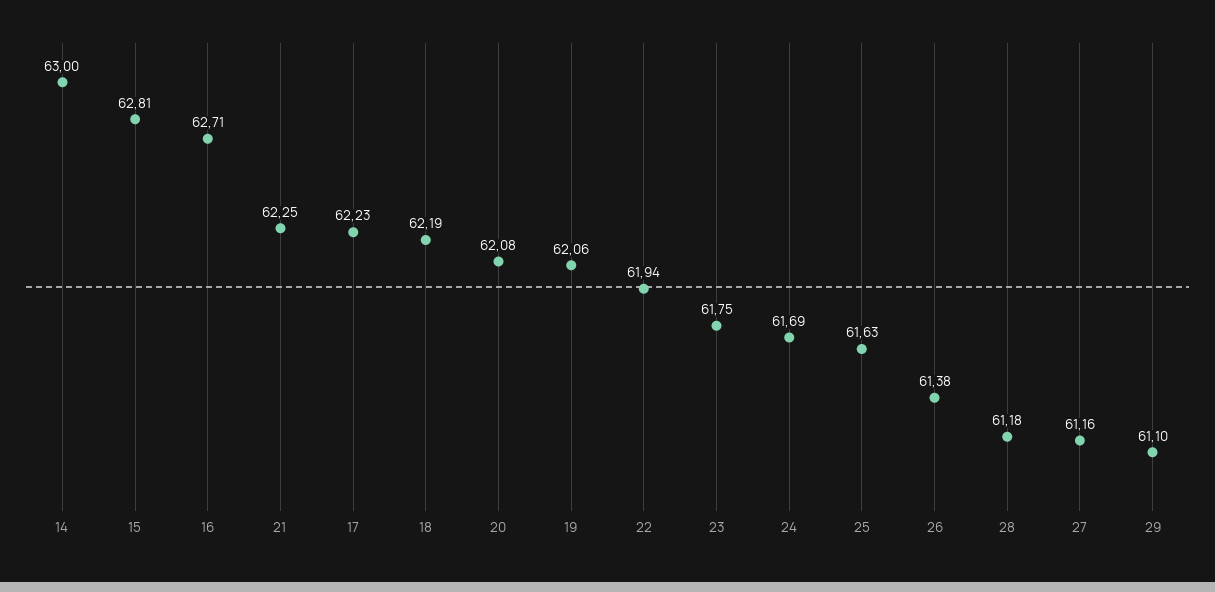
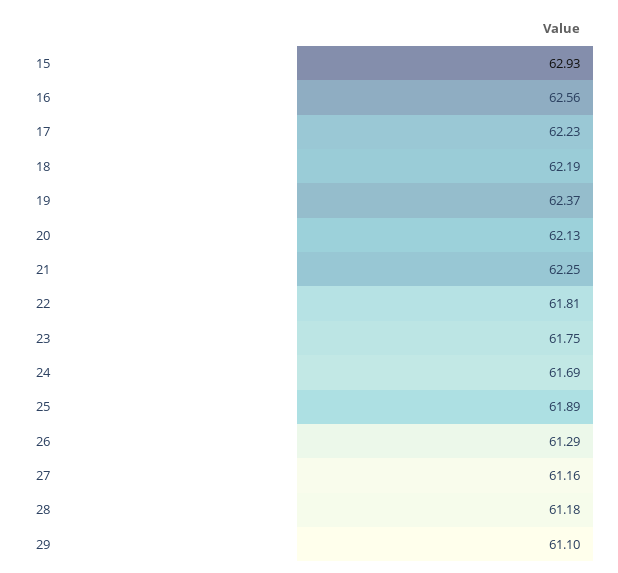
14: 63 -> none
15: 62.81 -> 62.93
16: 62.71 -> 62.56
20: 62.08 -> 62.13
19: 62.06 -> 62.37
22: 61.94 -> 61.81
25: 61.63 -> 61.89
26: 61.38 -> 61.29

